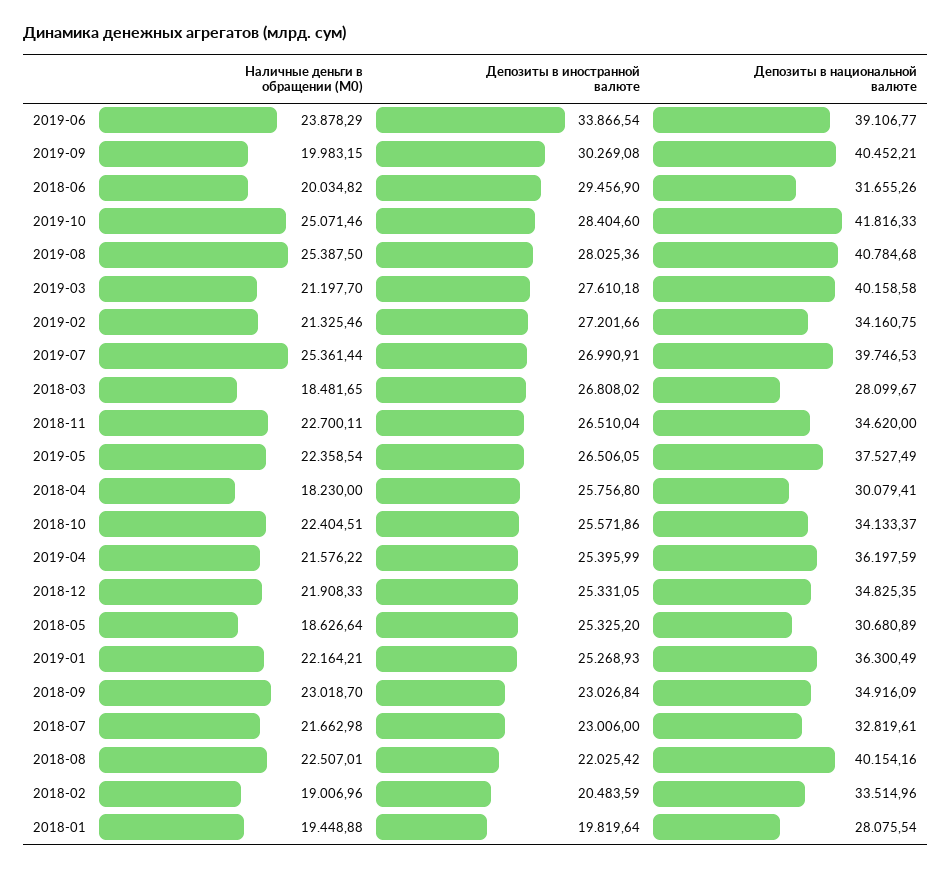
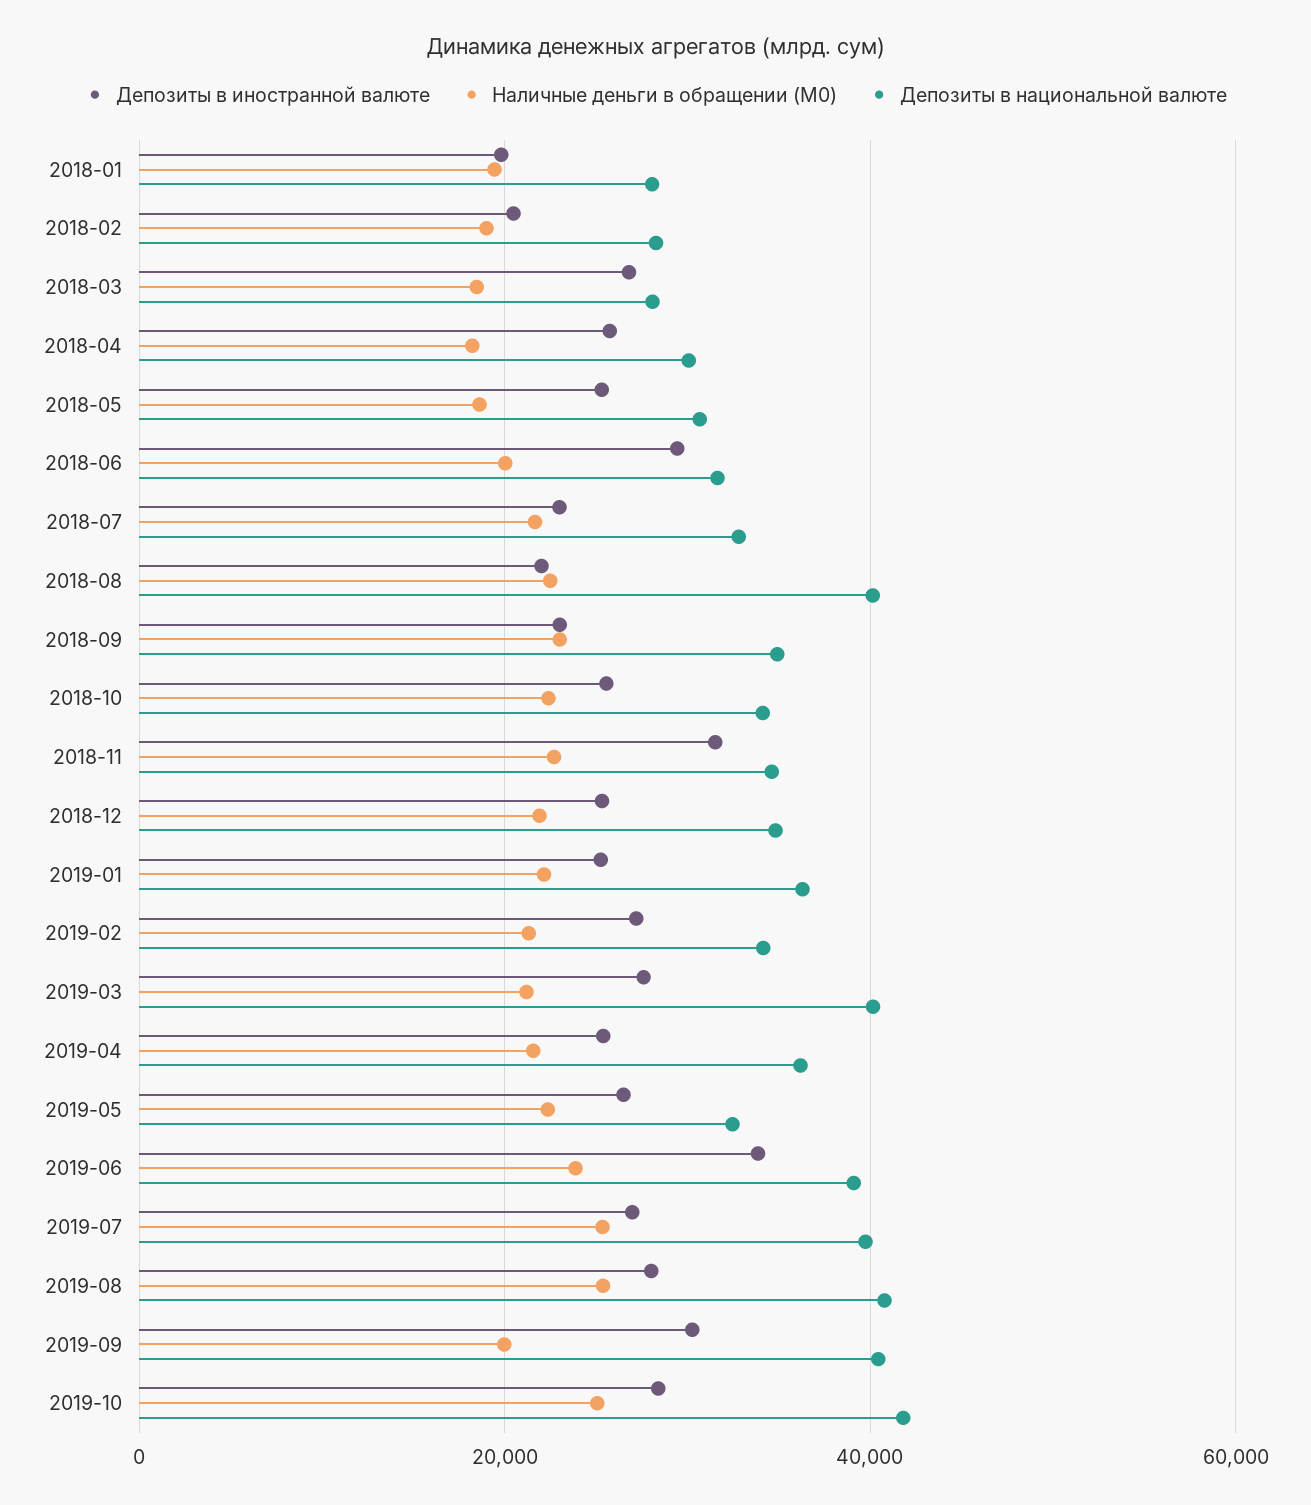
Депозиты в иностранной валюте, 2018-11: 26510.04 -> 32000
Депозиты в национальной валюте, 2019-05: 37527.49 -> 32000
Депозиты в национальной валюте, 2018-02: 33514.96 -> 28000

